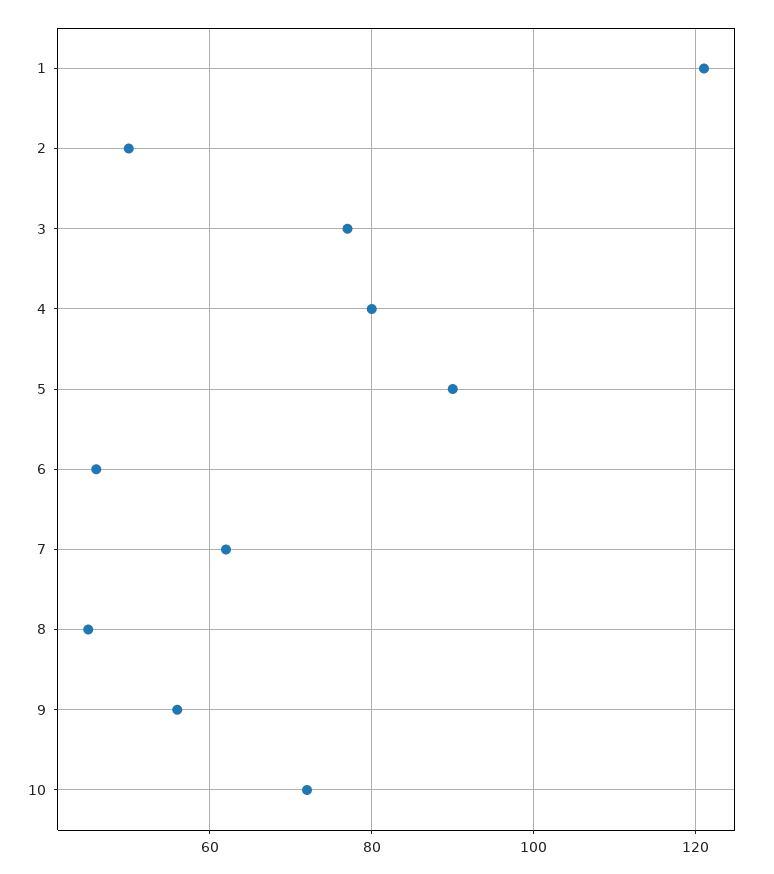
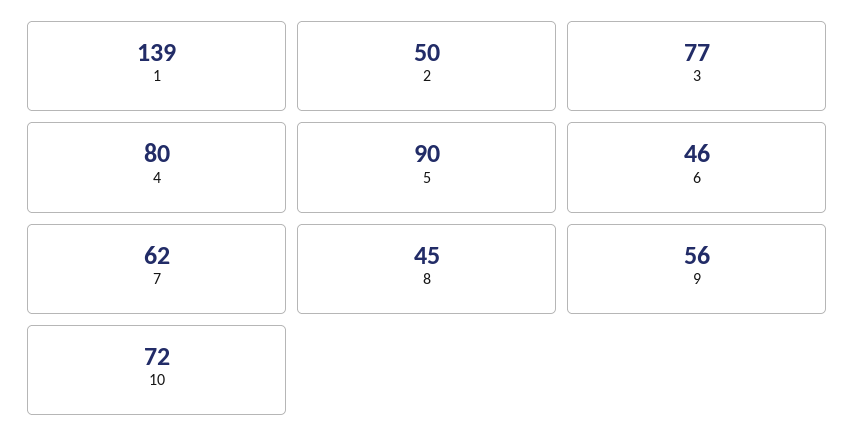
1: 120 -> 139

